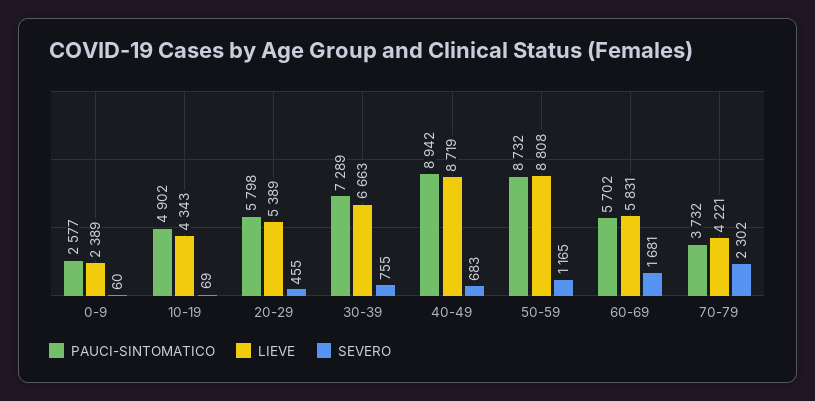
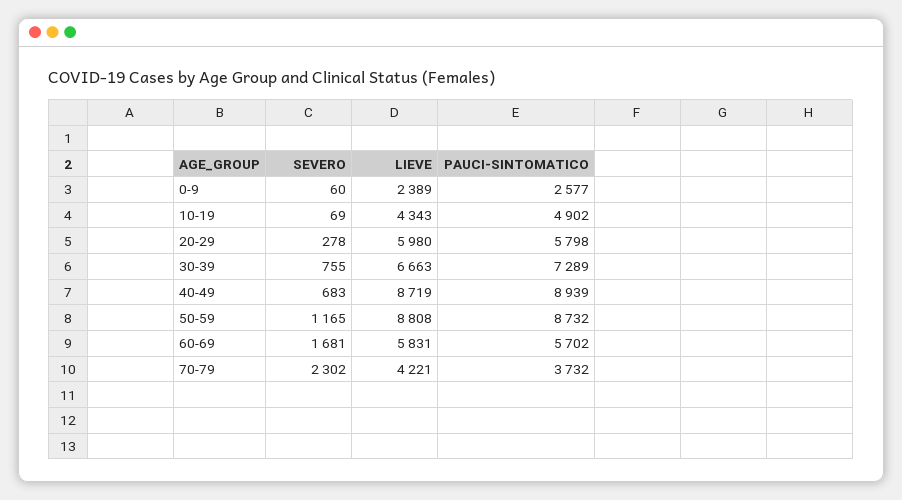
LIEVE, 20-29: 5389 -> 5980
SEVERO, 20-29: 455 -> 278
PAUCI-SINTOMATICO, 40-49: 8942 -> 8939

